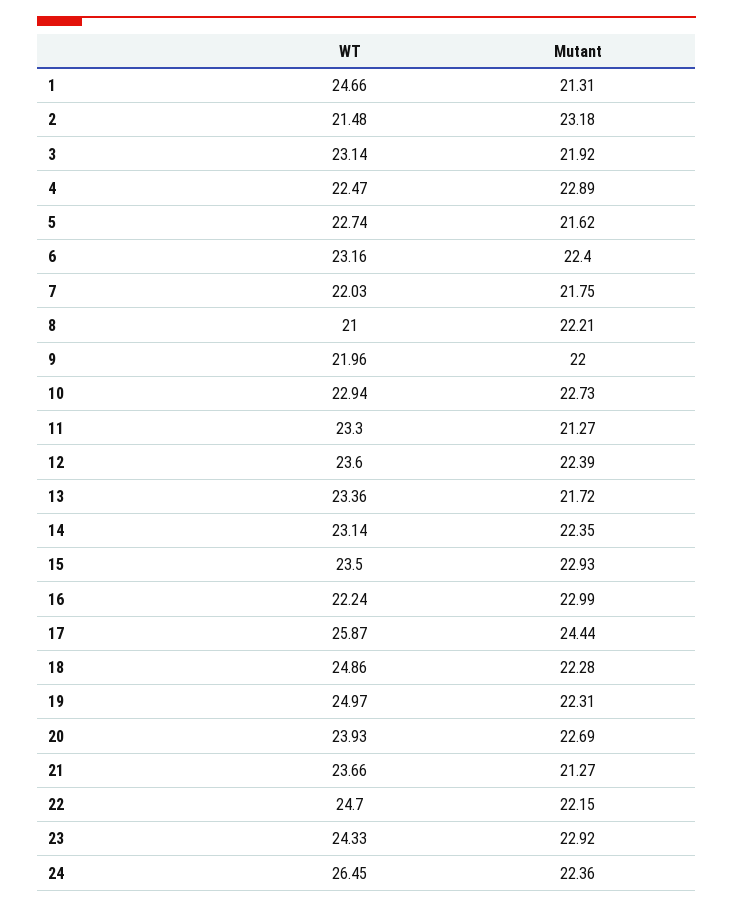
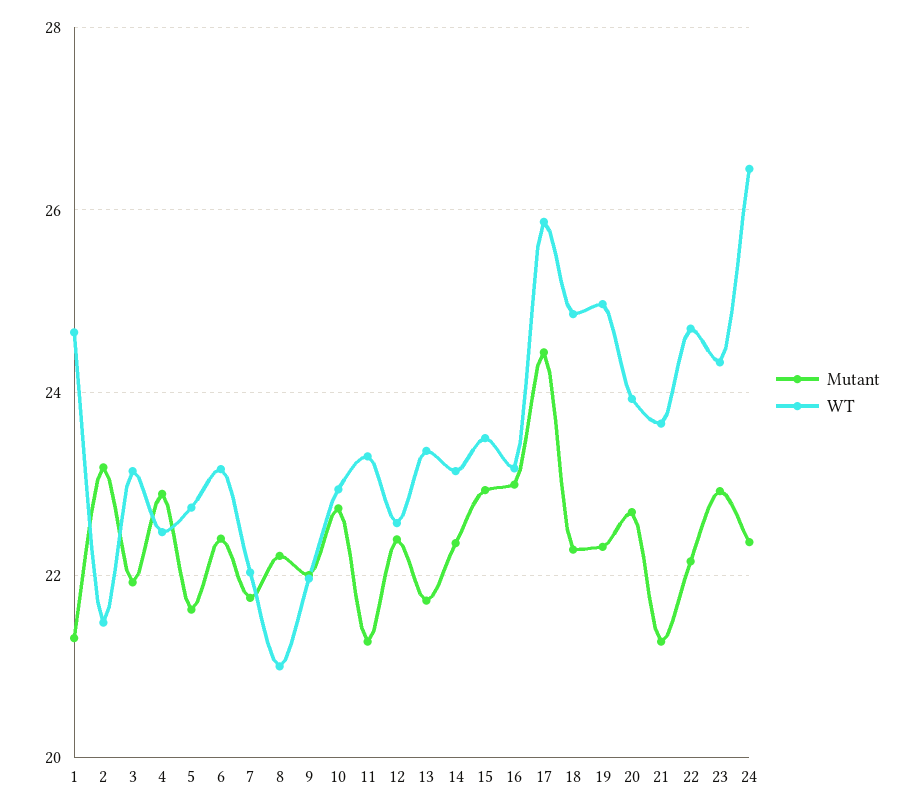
WT, 12: 23.6 -> 22.6
WT, 16: 22.24 -> 23.2

